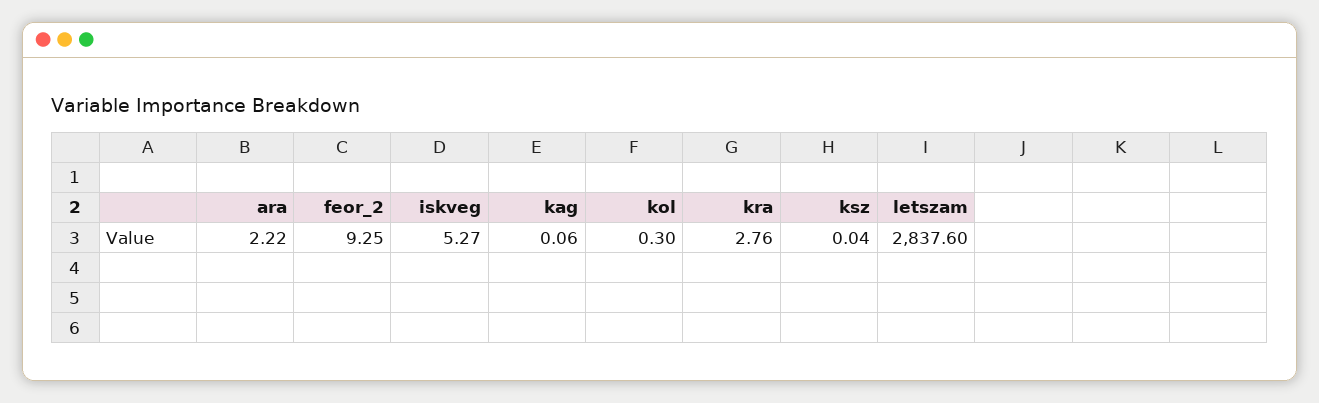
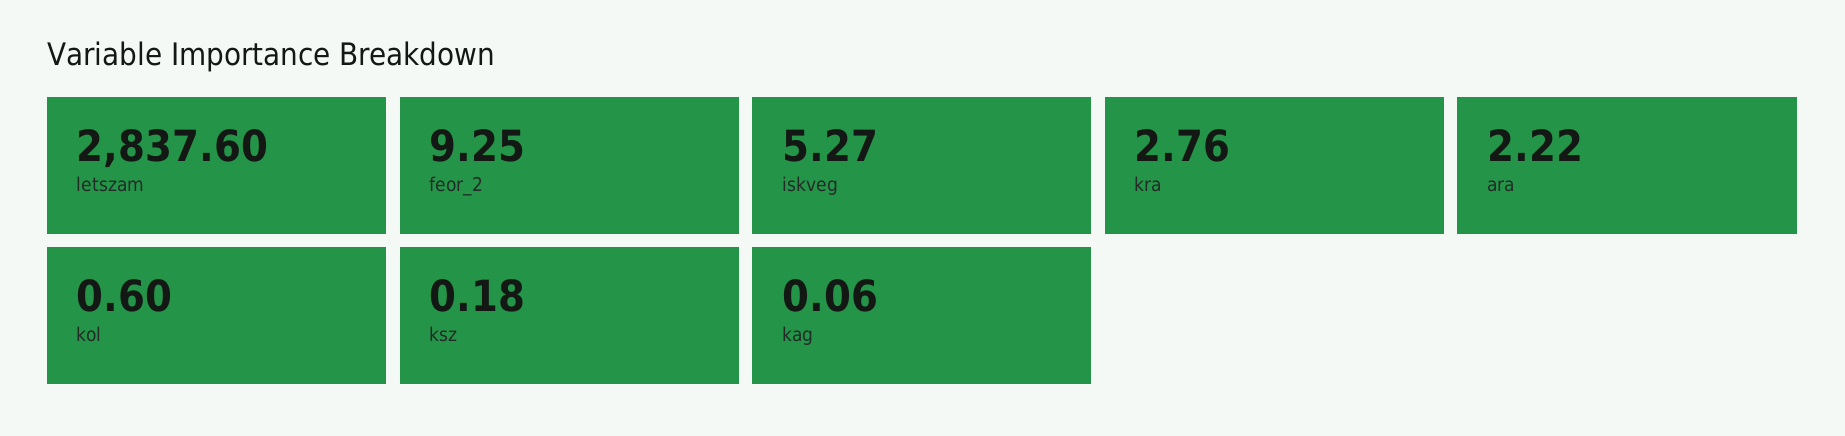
kol: 0.3 -> 0.6
ksz: 0.04 -> 0.18

